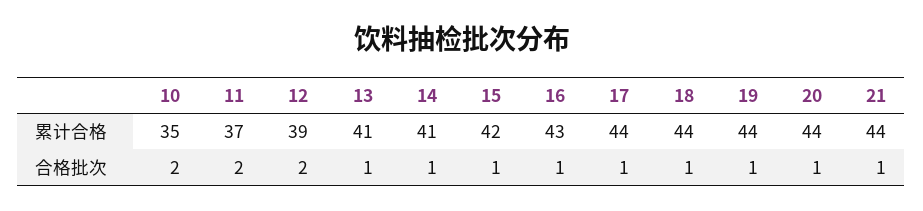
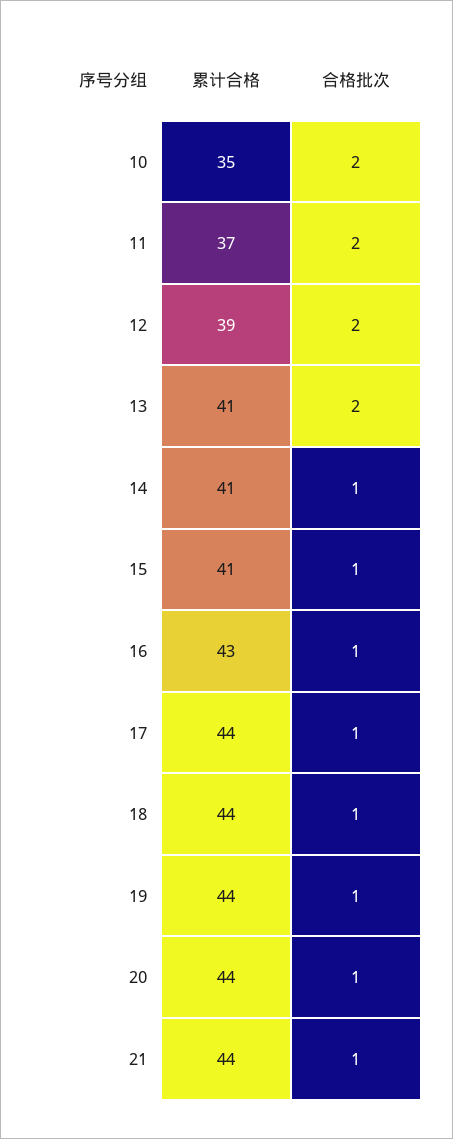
15, 累计合格: 42 -> 41
13, 合格批次: 1 -> 2

